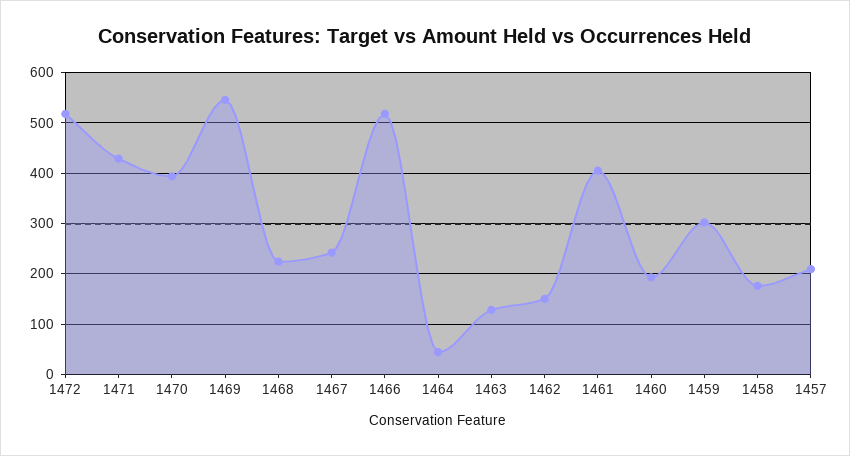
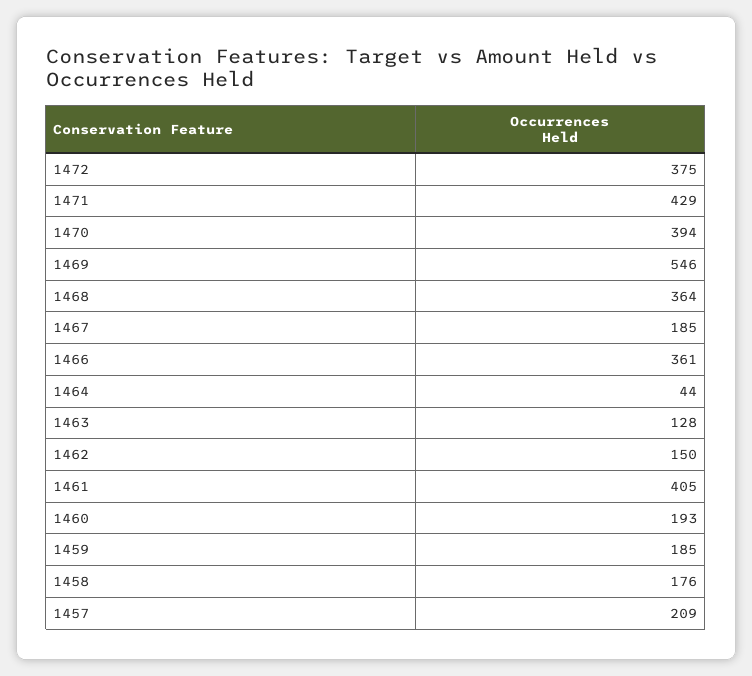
1472: 520 -> 375
1468: 220 -> 364
1467: 240 -> 185
1466: 520 -> 361
1459: 300 -> 185

